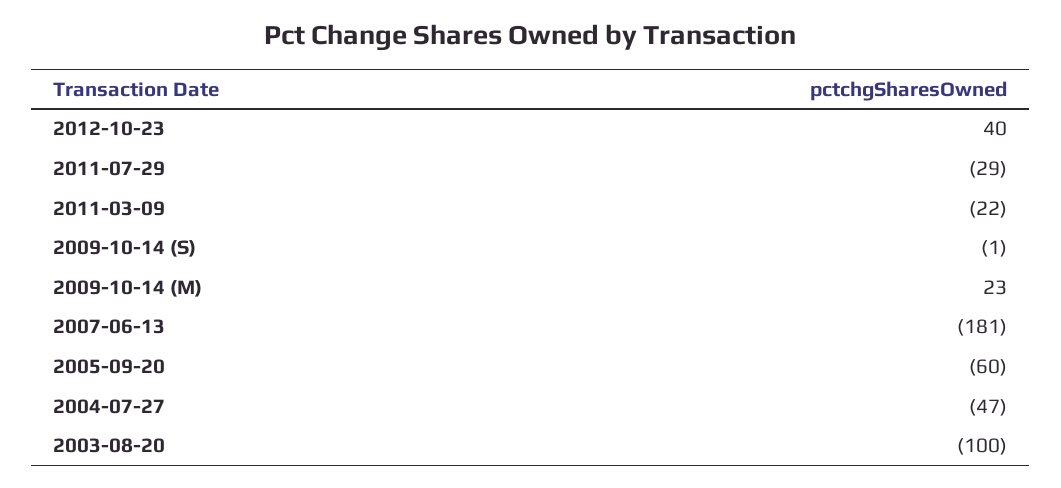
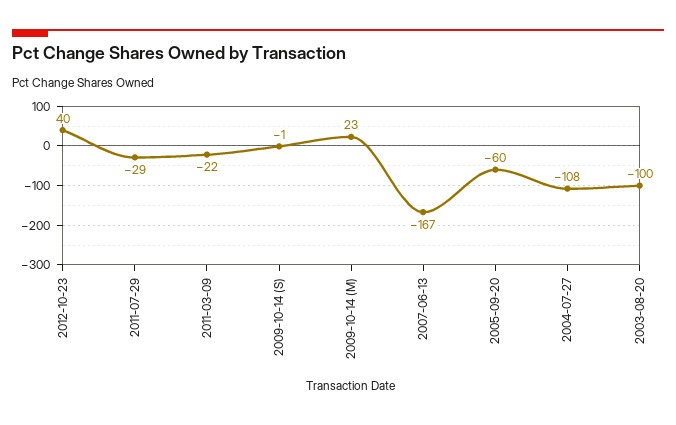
2007-06-13: -181 -> -167
2004-07-27: -47 -> -108

